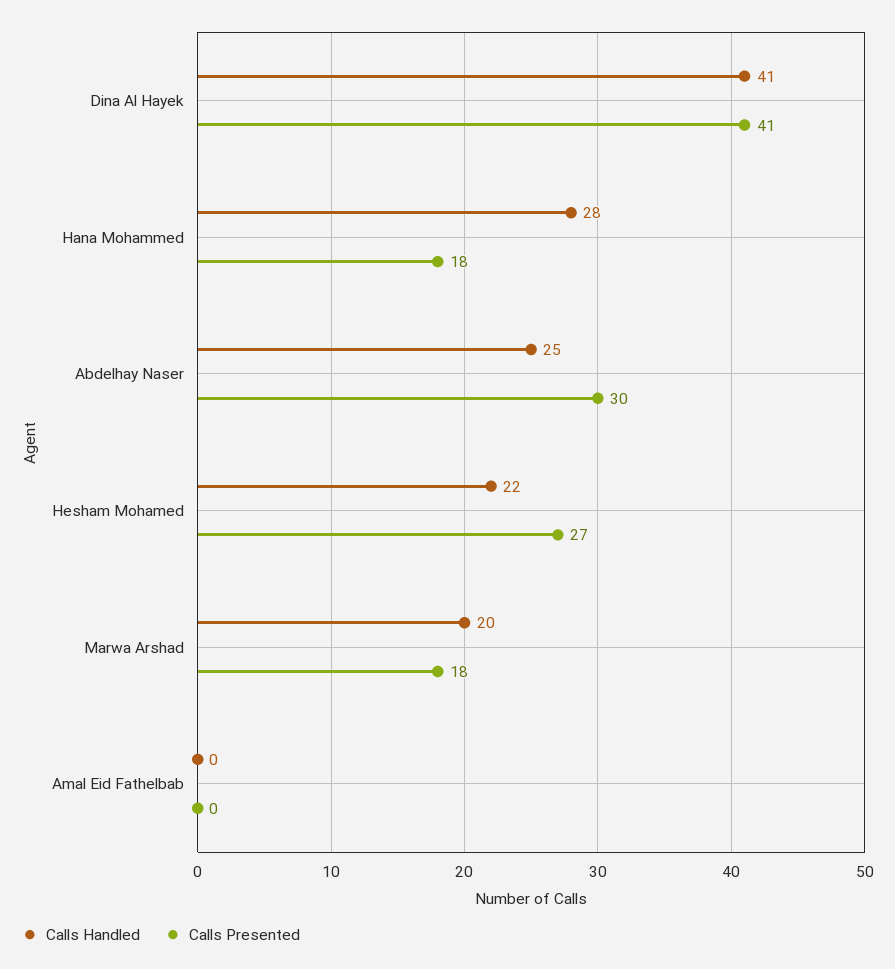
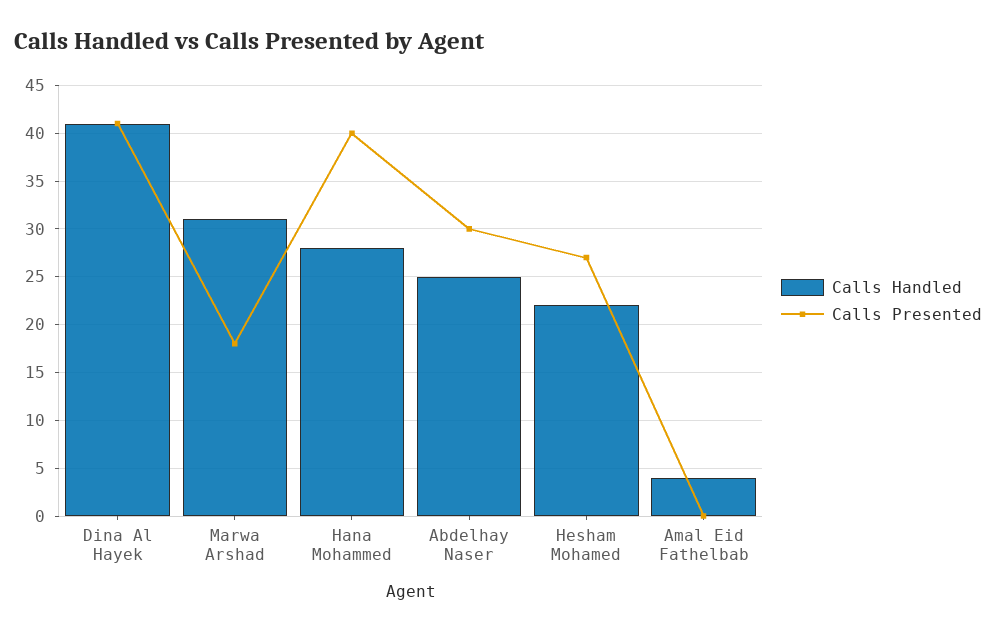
Calls Presented, Hana Mohammed: 18 -> 40
Calls Handled, Marwa Arshad: 20 -> 31
Calls Handled, Amal Eid Fathelbab: 0 -> 4

